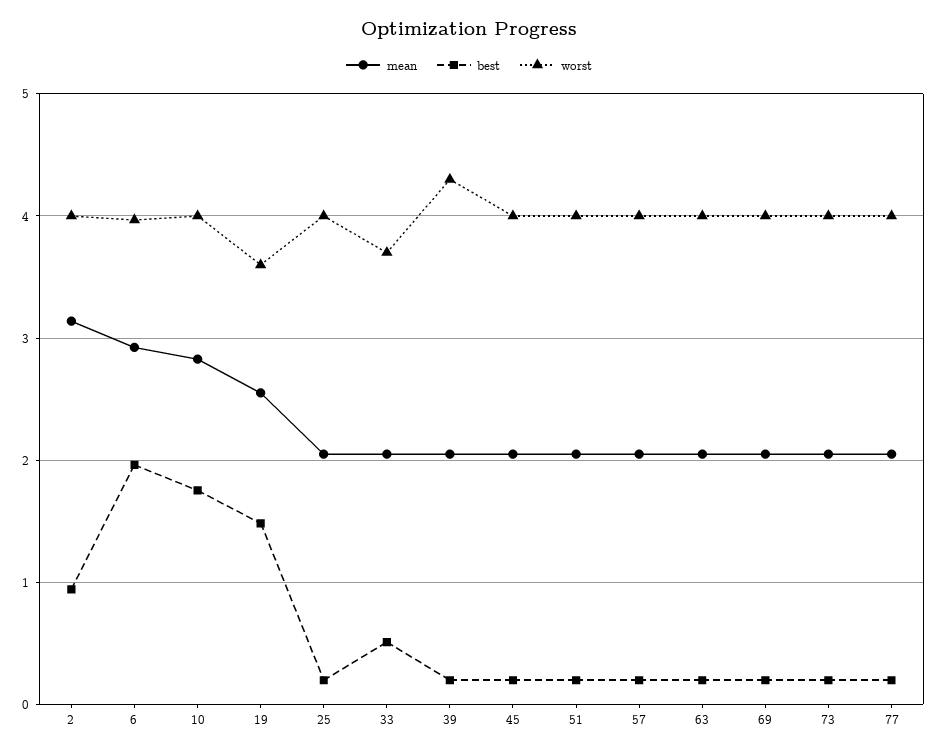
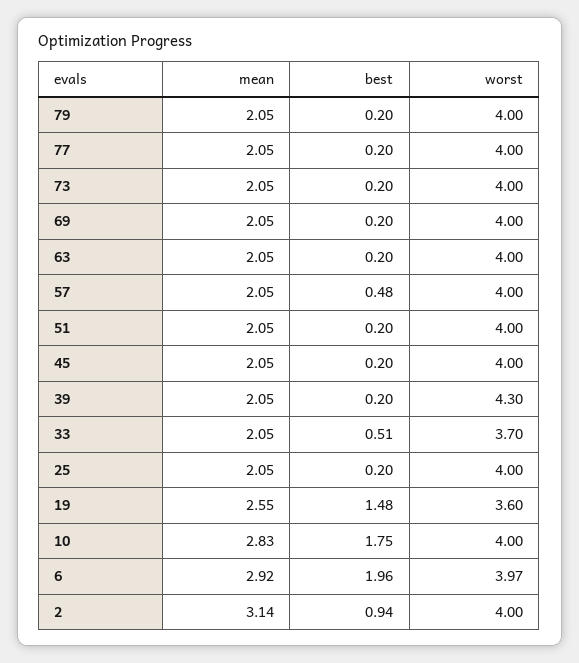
best, 57: 0.2 -> 0.48
mean, 79: none -> 2.05
best, 79: none -> 0.2
worst, 79: none -> 4

